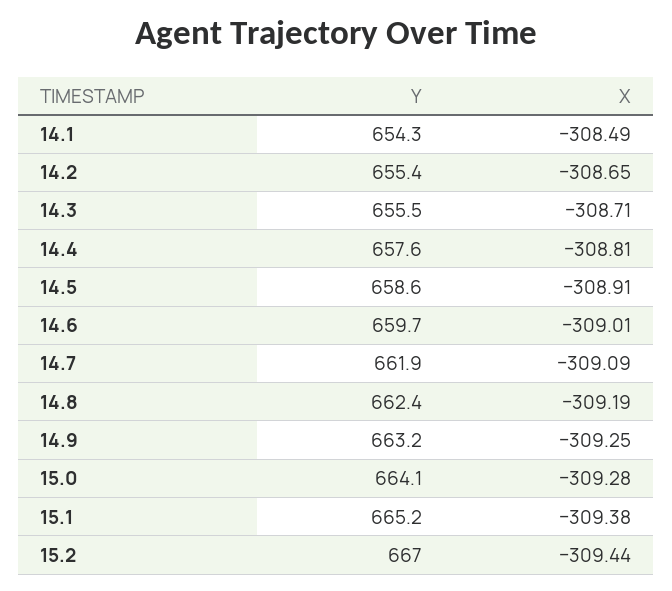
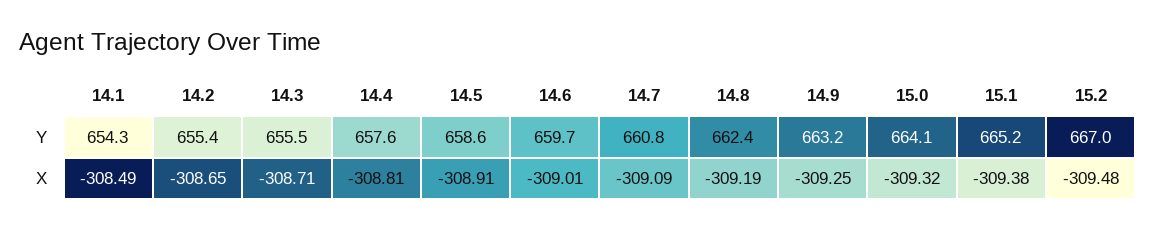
Y, 14.7: 661.9 -> 660.8
X, 15.0: -309.28 -> -309.32
X, 15.2: -309.44 -> -309.48

